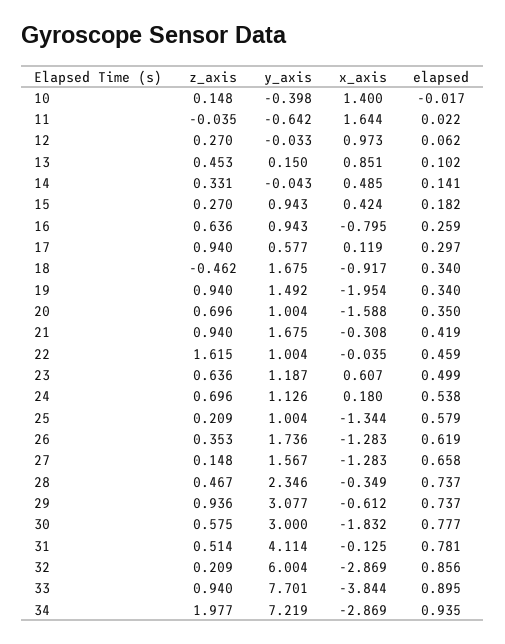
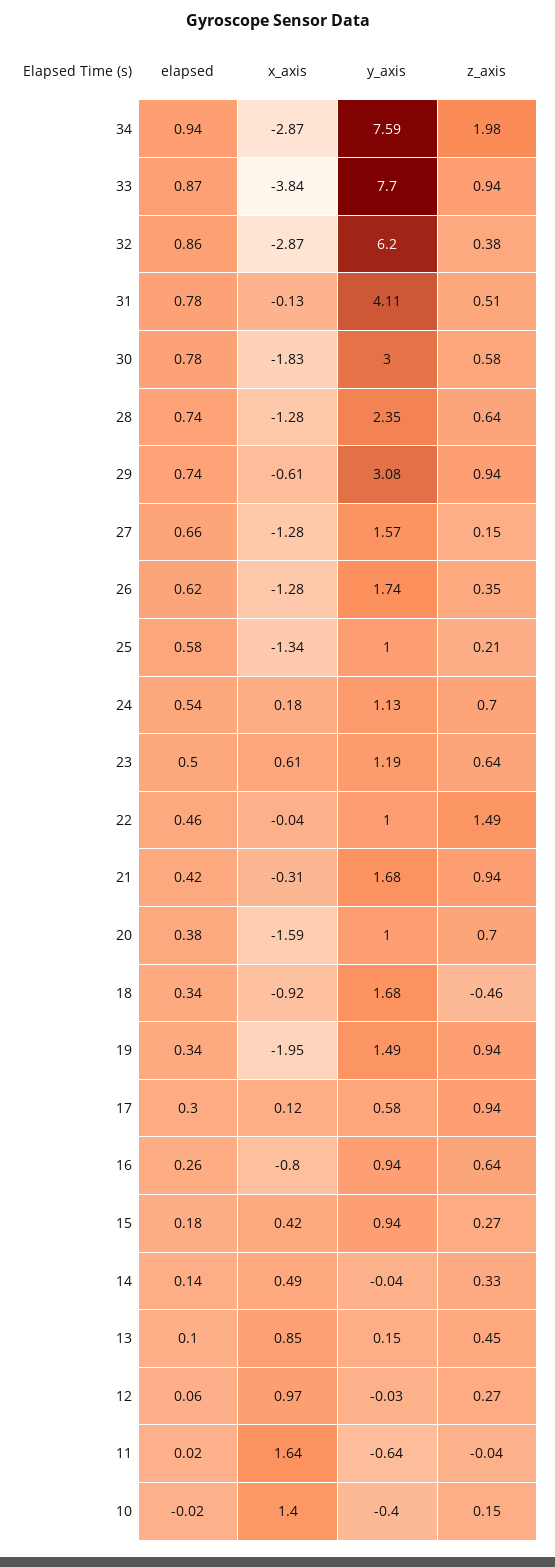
elapsed, 20: 0.35 -> 0.38
z_axis, 22: 1.615 -> 1.49
z_axis, 28: 0.467 -> 0.64
x_axis, 28: -0.349 -> -1.28
z_axis, 32: 0.209 -> 0.38
y_axis, 32: 6.004 -> 6.2
elapsed, 33: 0.895 -> 0.87
y_axis, 34: 7.219 -> 7.59

